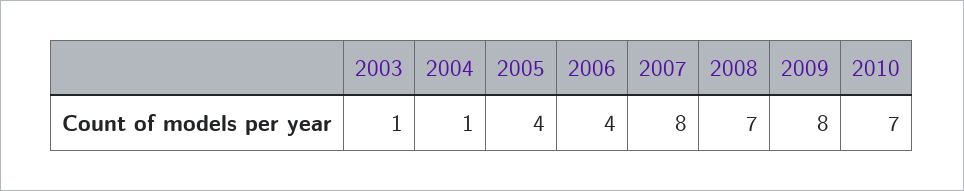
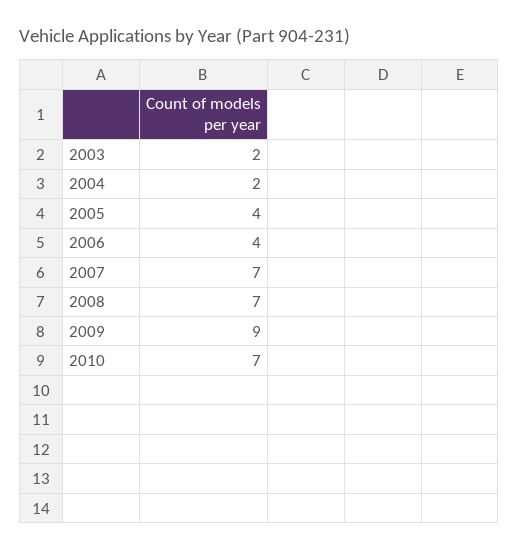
2003: 1 -> 2
2004: 1 -> 2
2007: 8 -> 7
2009: 8 -> 9

